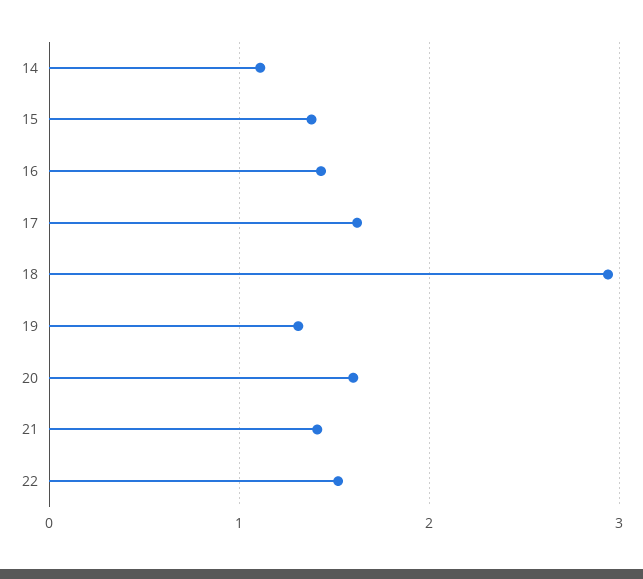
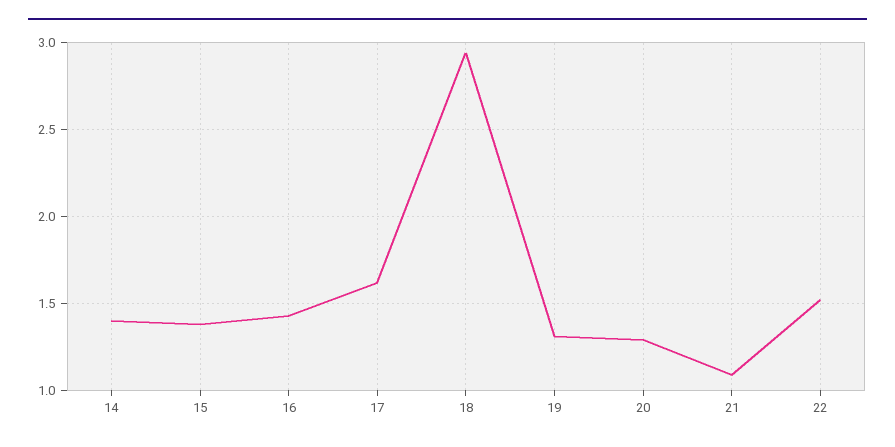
14: 1.1 -> 1.4
20: 1.6 -> 1.3
21: 1.4 -> 1.1

